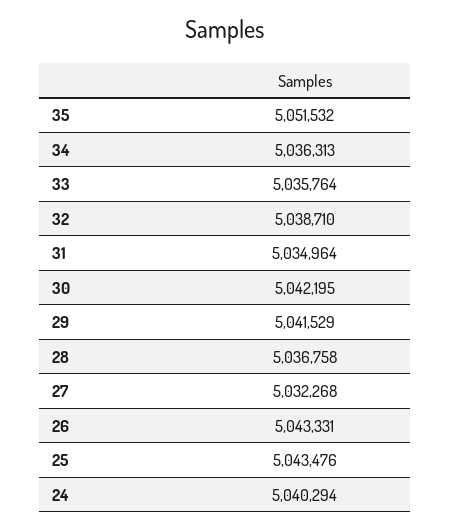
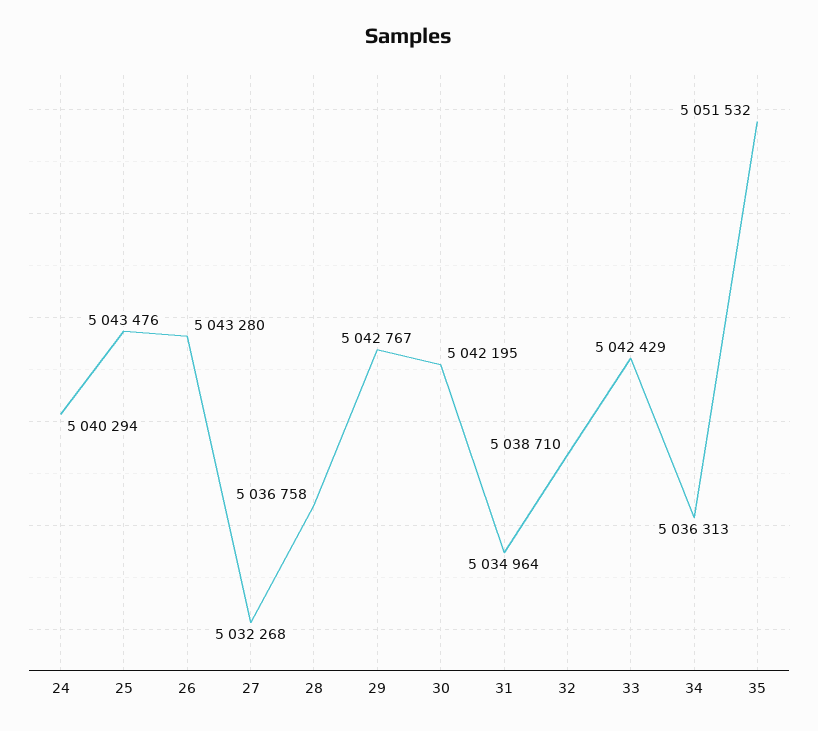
33: 5035764 -> 5042429
29: 5041529 -> 5042767
26: 5043331 -> 5043280

